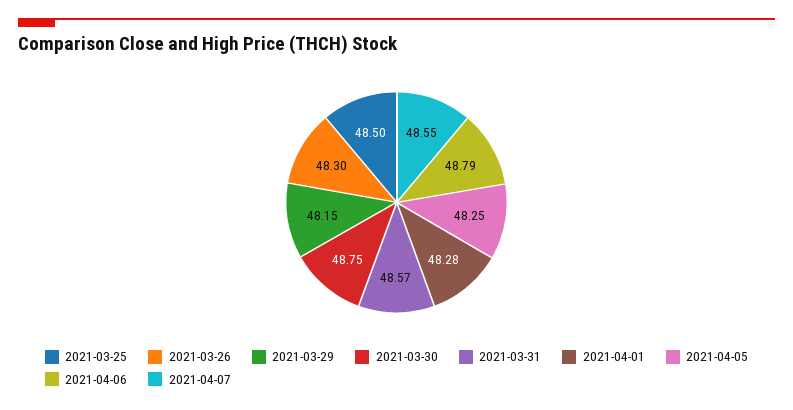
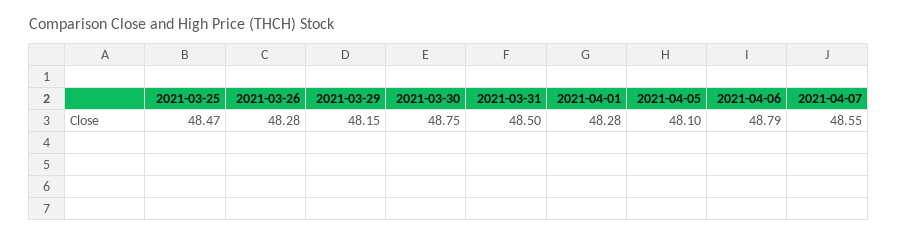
2021-03-25: 48.5 -> 48.47
2021-03-26: 48.3 -> 48.28
2021-03-31: 48.57 -> 48.5
2021-04-05: 48.25 -> 48.1

